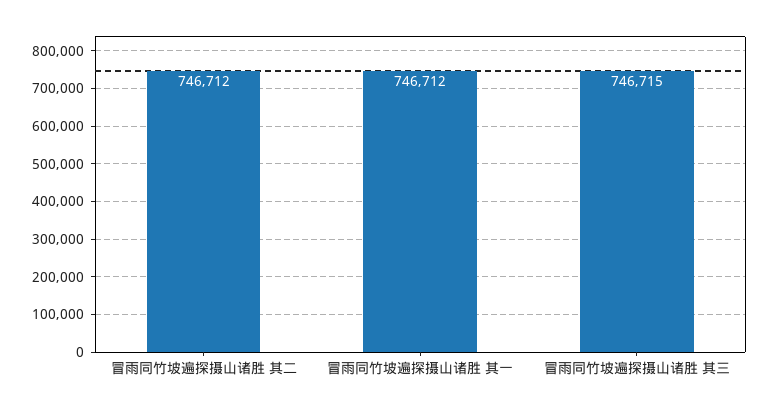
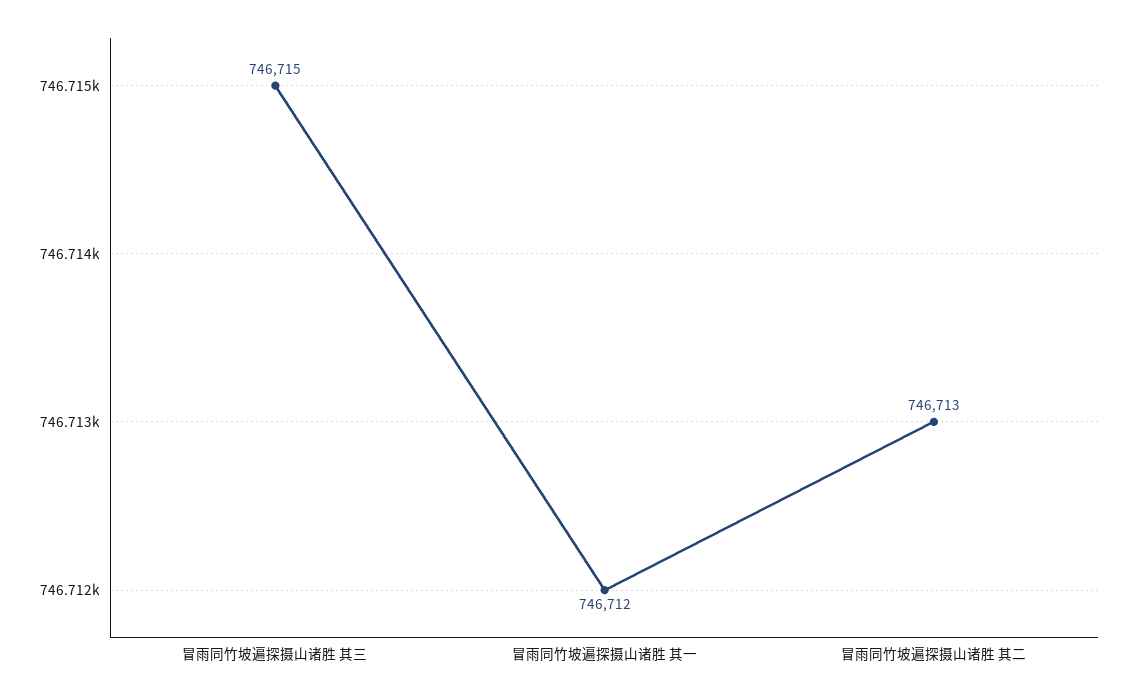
冒雨同竹坡遍探摄山诸胜 其二: 746712 -> 746713

